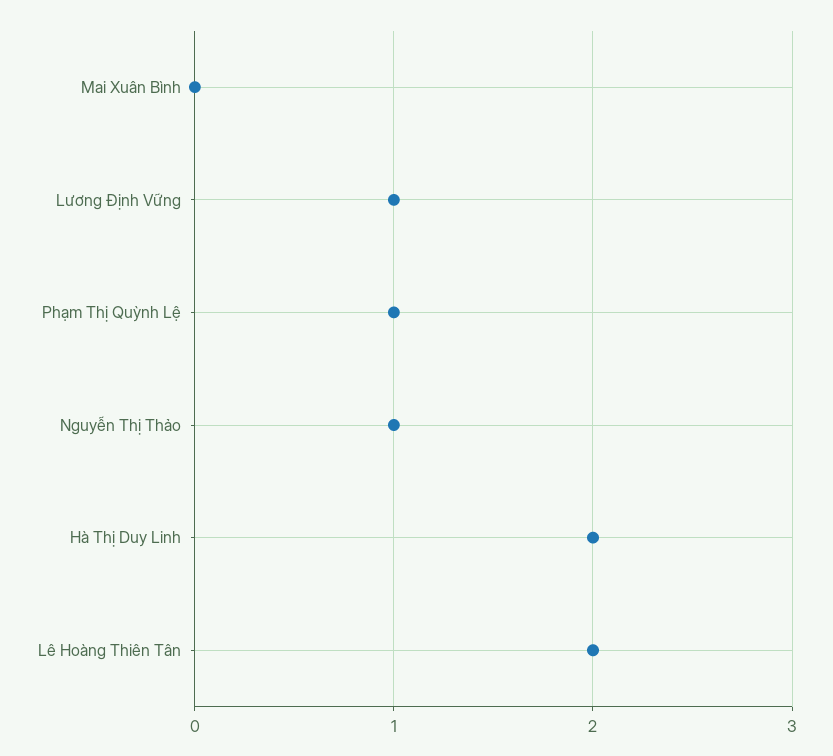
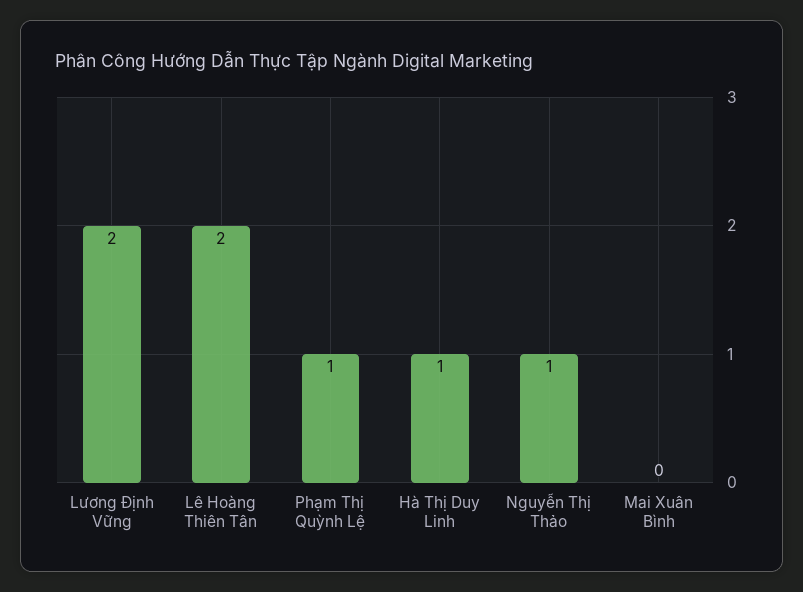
Lương Định Vững: 1 -> 2
Hà Thị Duy Linh: 2 -> 1

